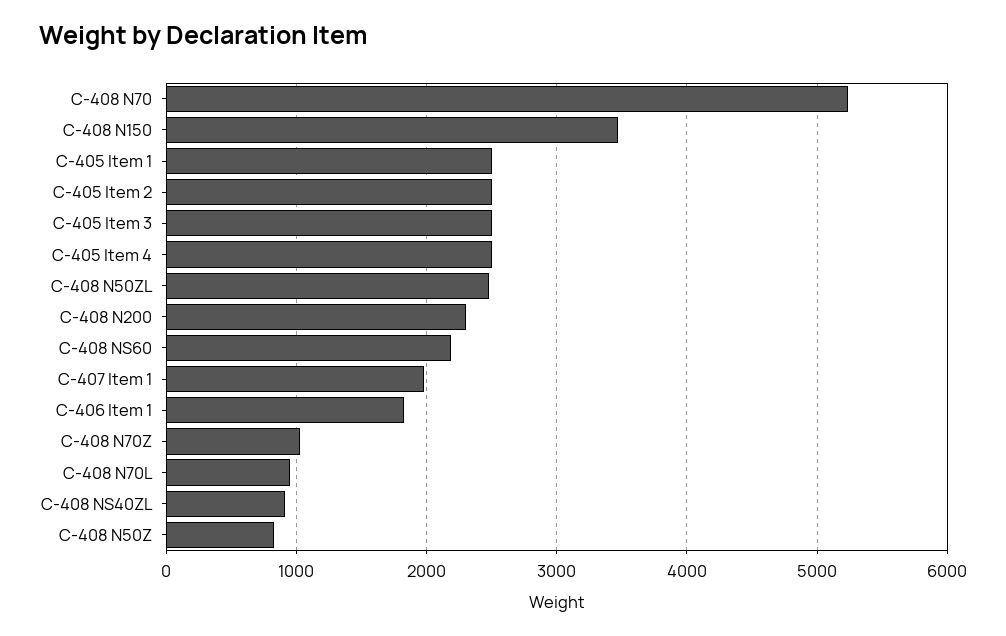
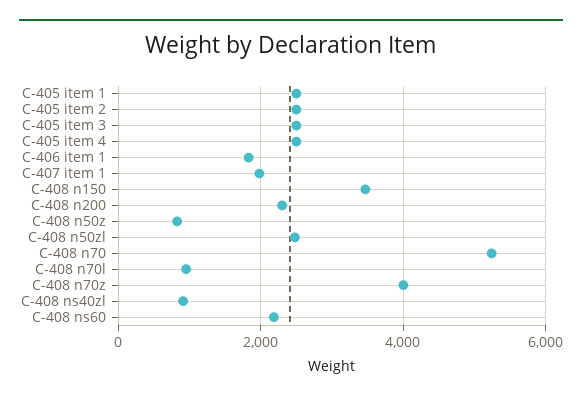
C-408 N70Z: 1000 -> 4000

